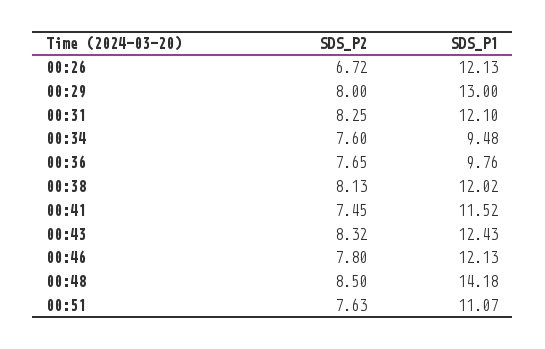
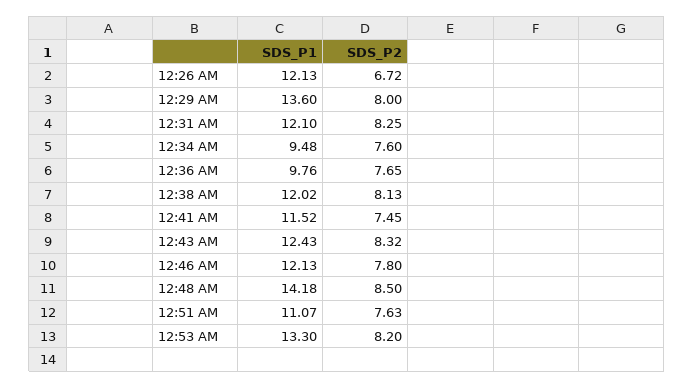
SDS_P1, 00:29: 13 -> 13.6
SDS_P1, 12:53 AM: none -> 13.3
SDS_P2, 12:53 AM: none -> 8.2

